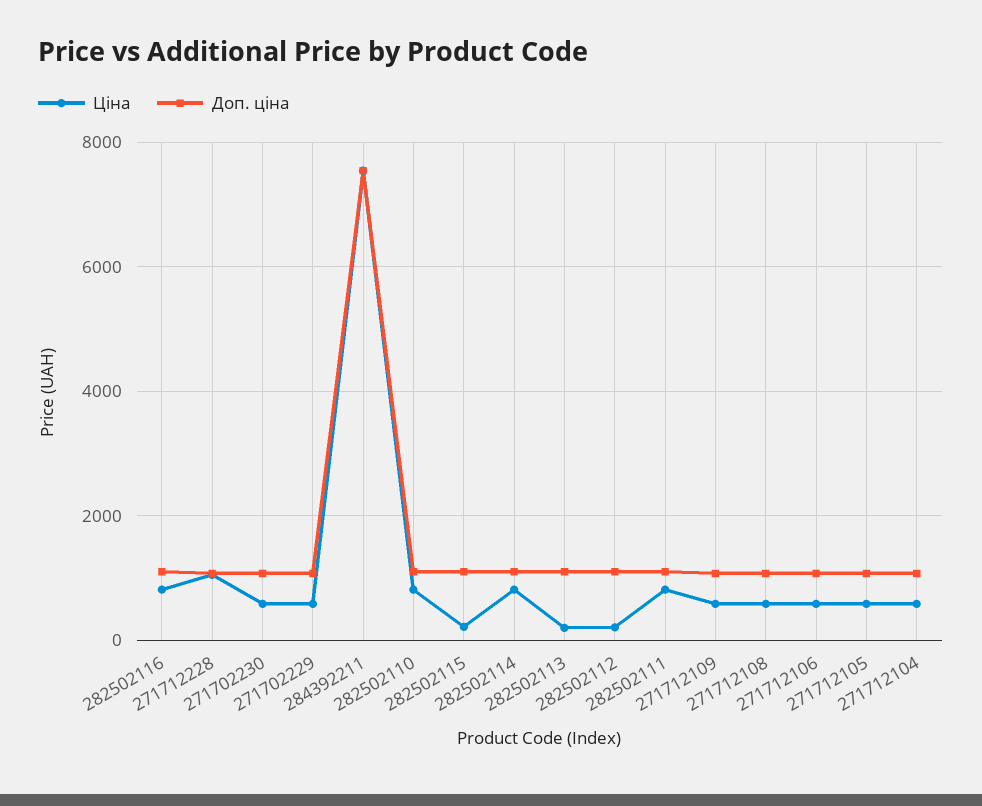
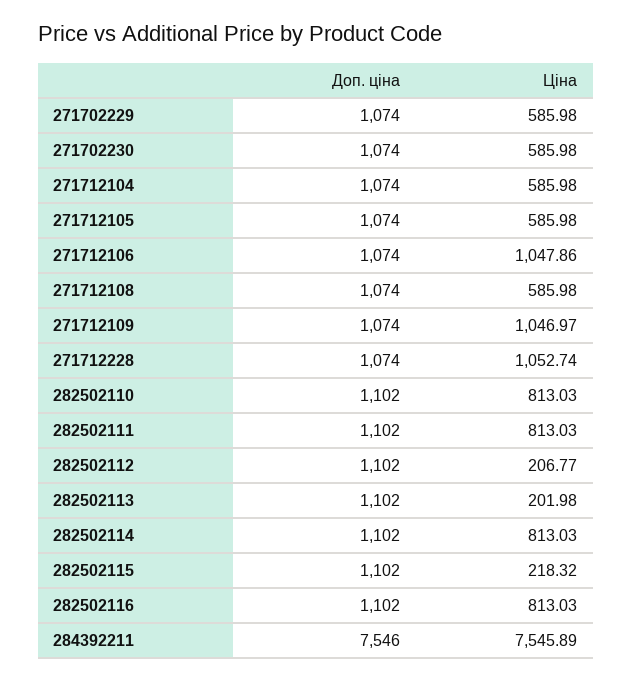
Ціна, 271712109: 600 -> 1046.97
Ціна, 271712106: 600 -> 1047.86

